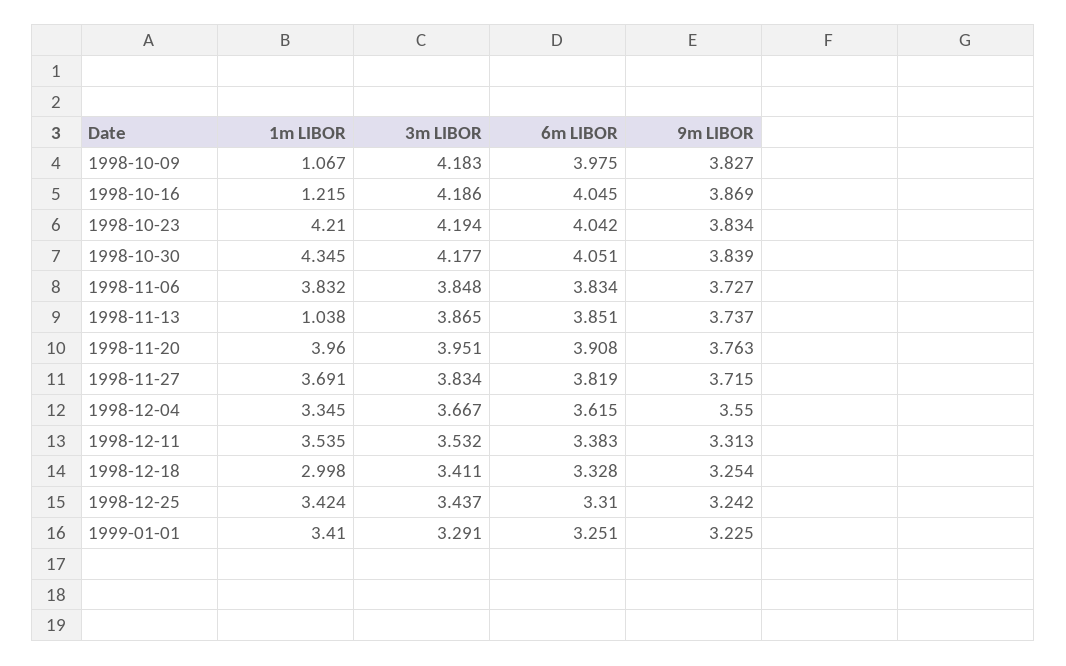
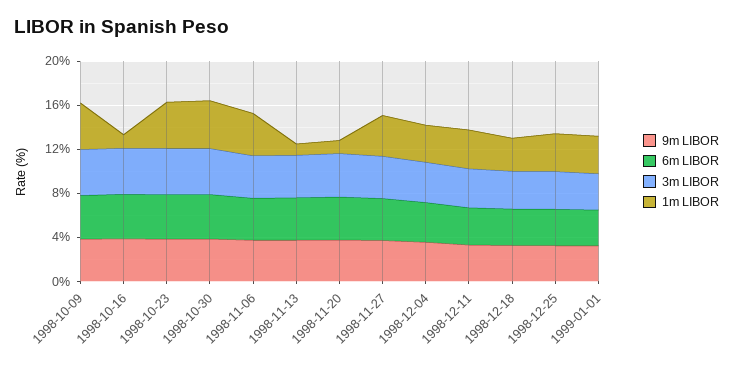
1m LIBOR, 1998-10-09: 1.067 -> 4
1m LIBOR, 1998-11-20: 3.96 -> 1

